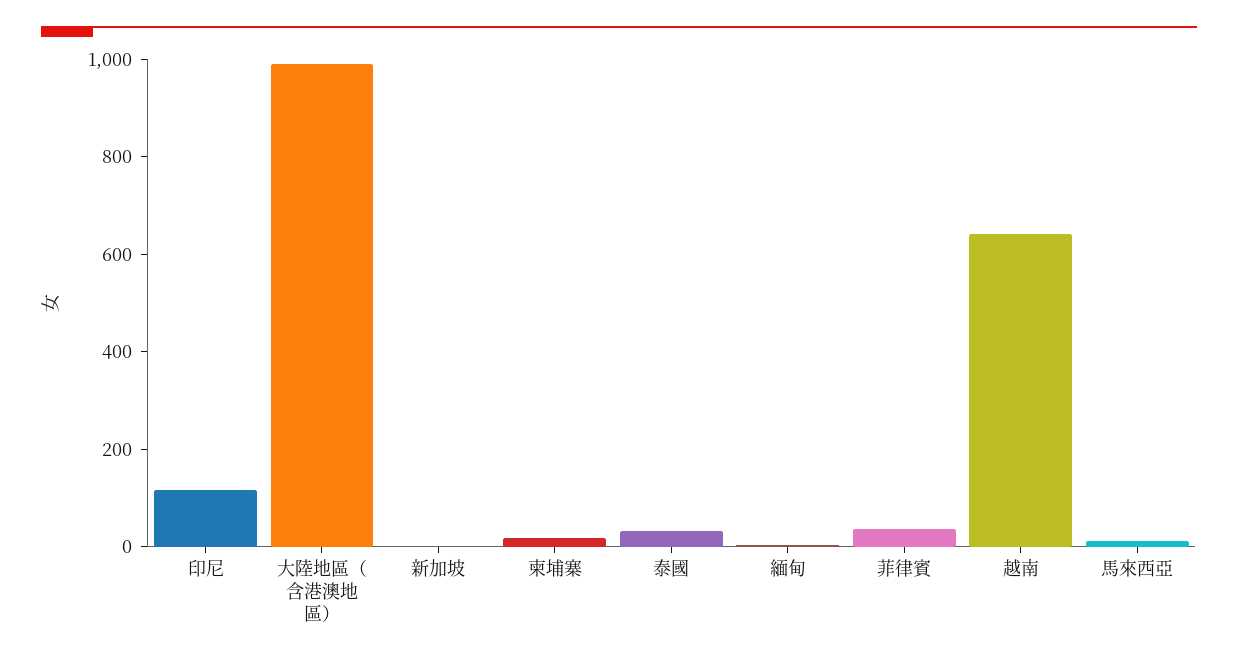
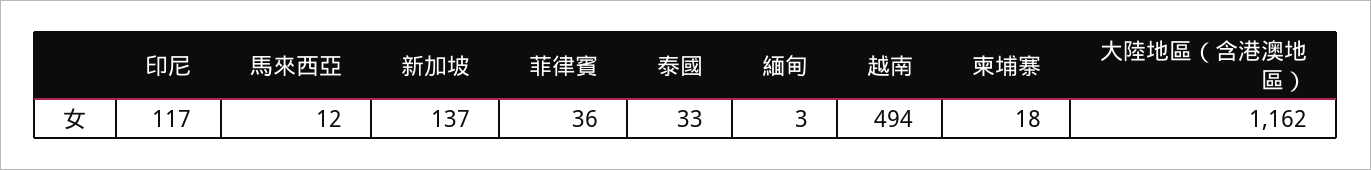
大陸地區（含港澳地區）: 1000 -> 1162
新加坡: 0 -> 137
越南: 650 -> 494

